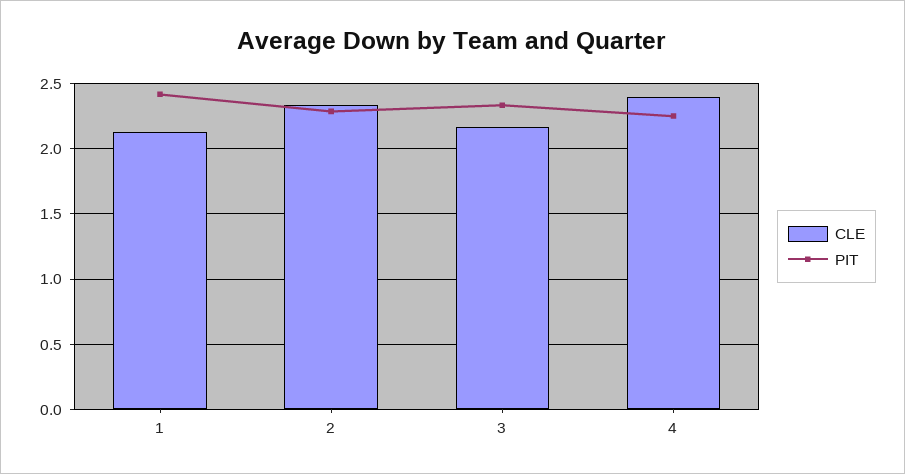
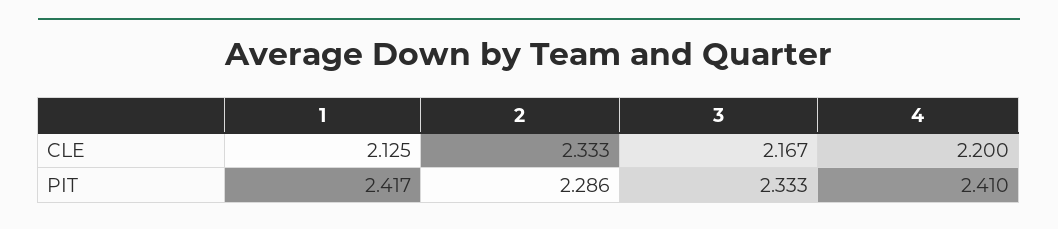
CLE, 4: 2.4 -> 2.2
PIT, 4: 2.25 -> 2.41

